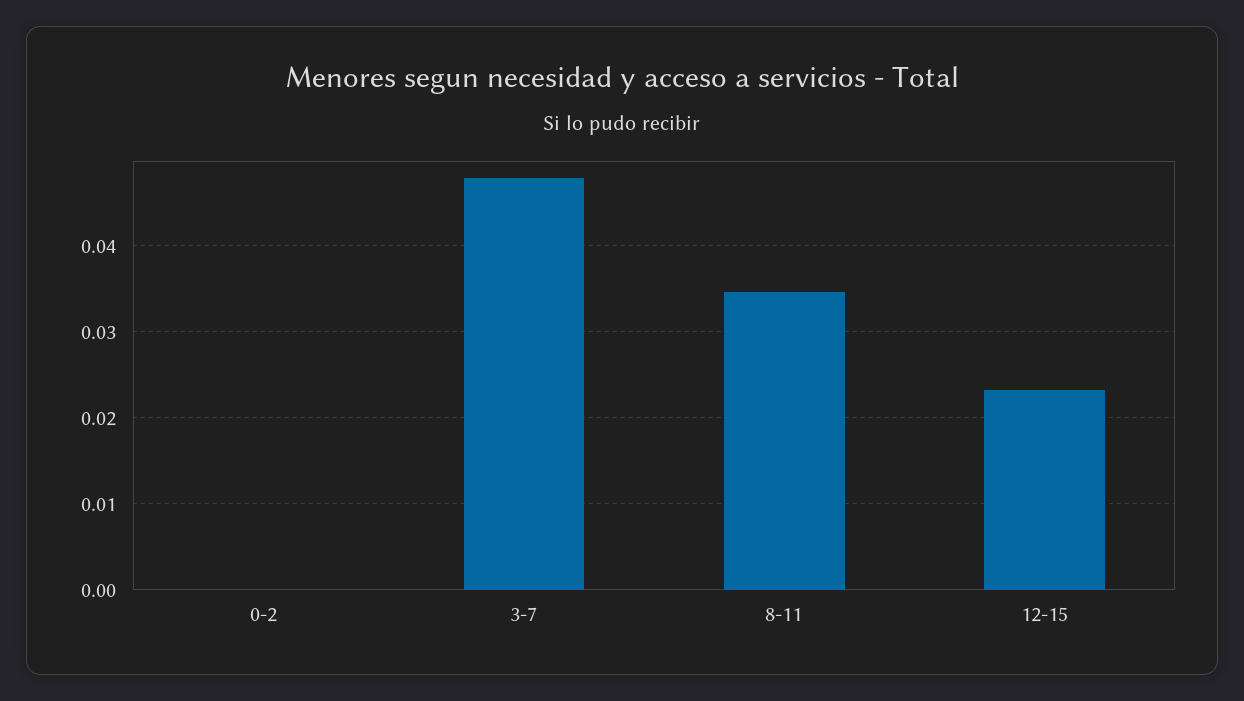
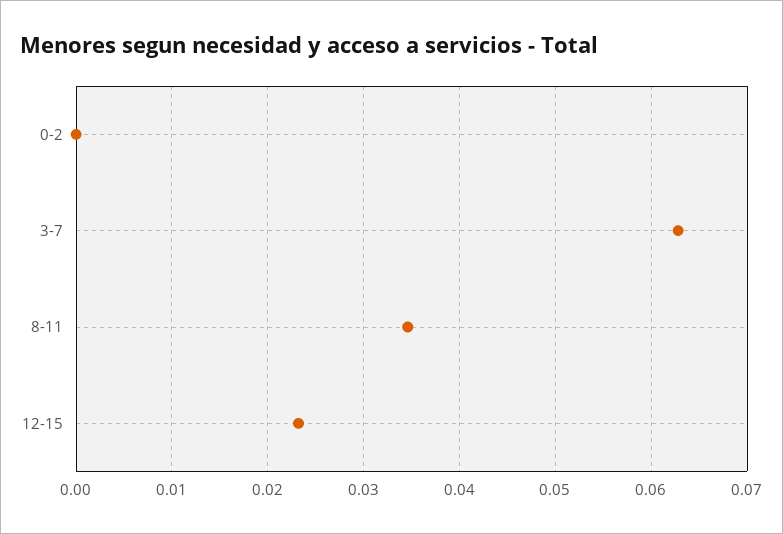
3-7: 0.048 -> 0.063

